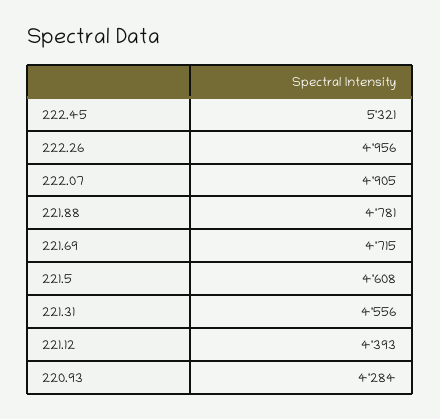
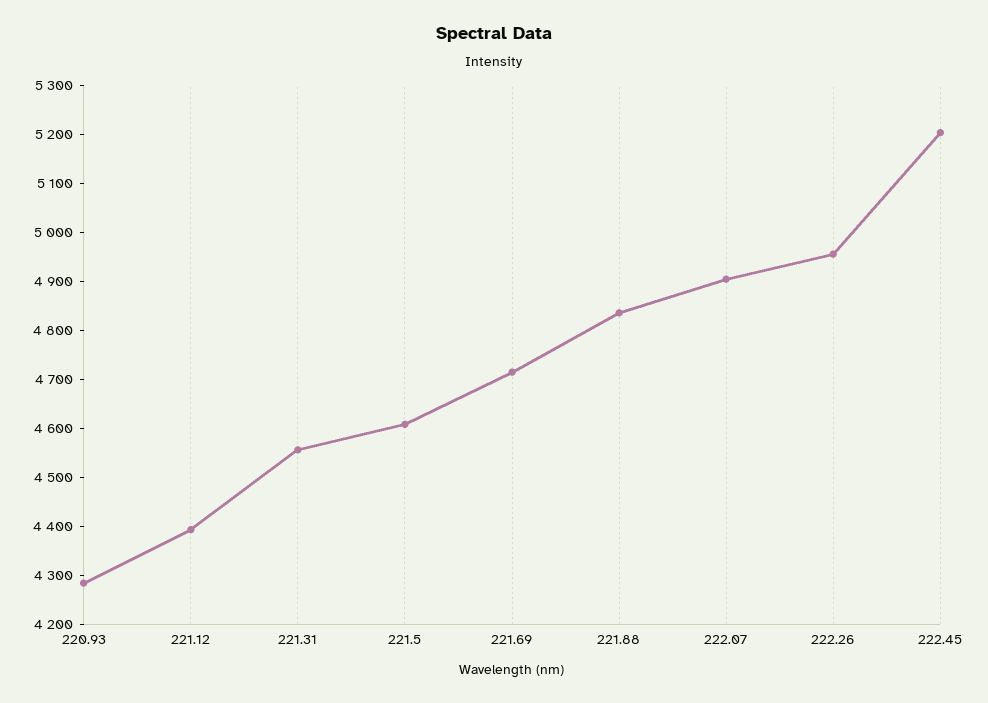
222.45: 5321 -> 5200
221.88: 4781 -> 4840

